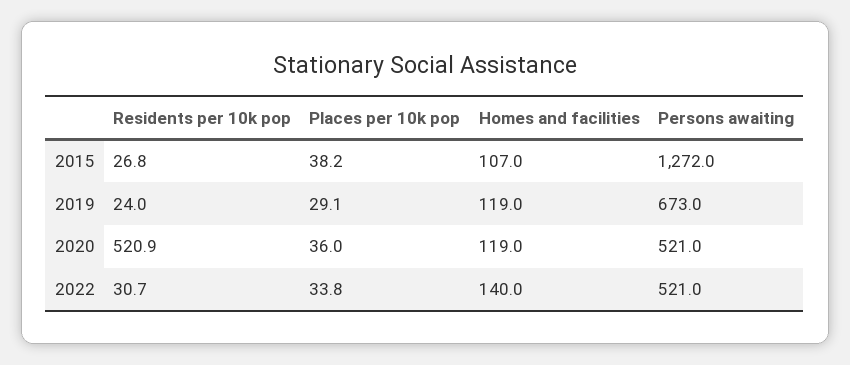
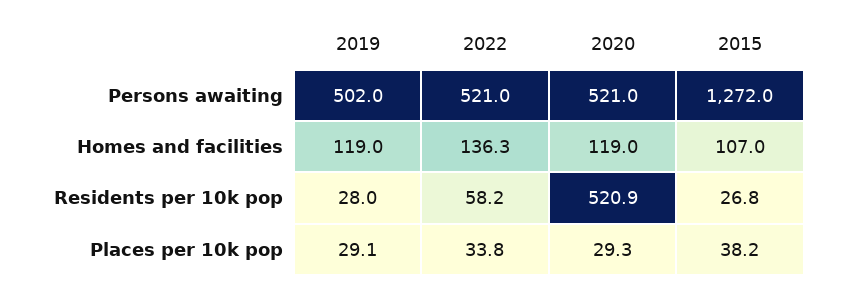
Residents per 10k pop, 2019: 24 -> 28
Persons awaiting, 2019: 673 -> 502
Places per 10k pop, 2020: 36 -> 29.3
Residents per 10k pop, 2022: 30.7 -> 58.2
Homes and facilities, 2022: 140 -> 136.3

